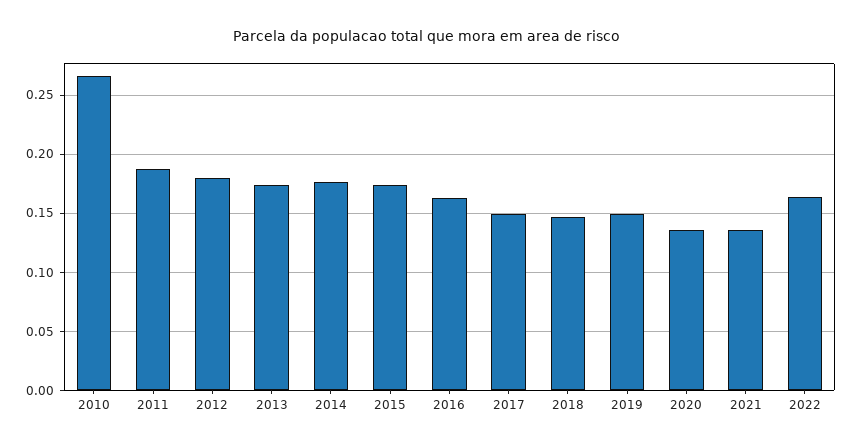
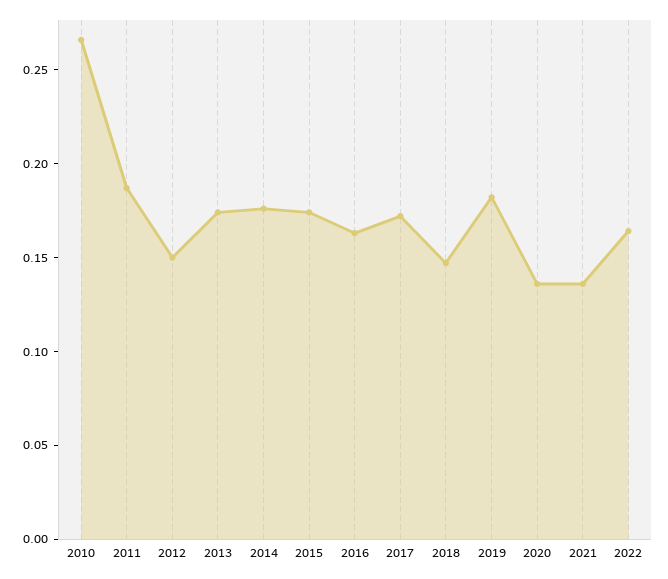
2012: 0.18 -> 0.15
2017: 0.15 -> 0.17
2019: 0.15 -> 0.18

